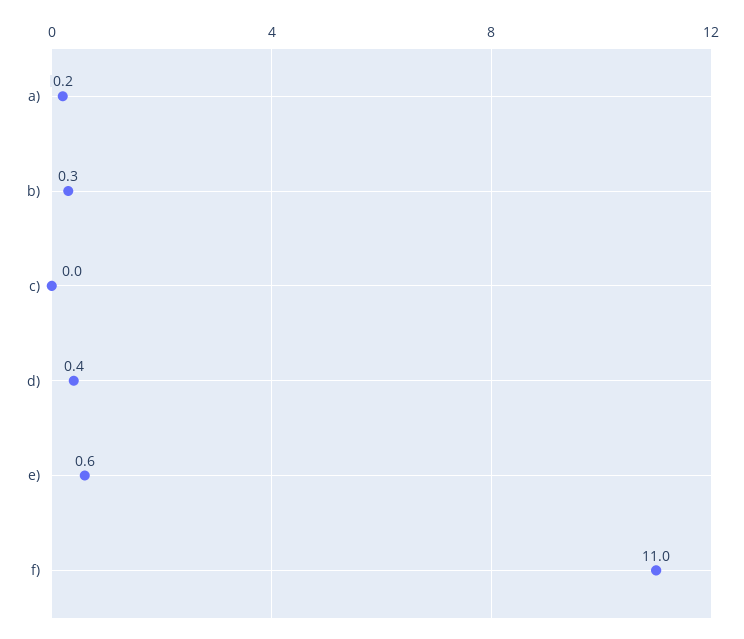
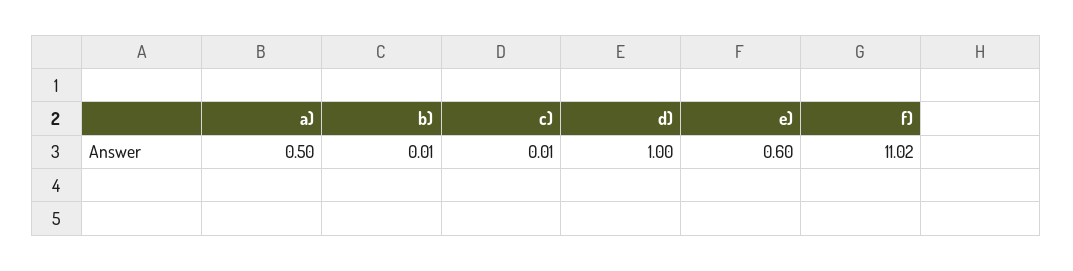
a): 0.2 -> 0.5
b): 0.3 -> 0.01
d): 0.4 -> 1

